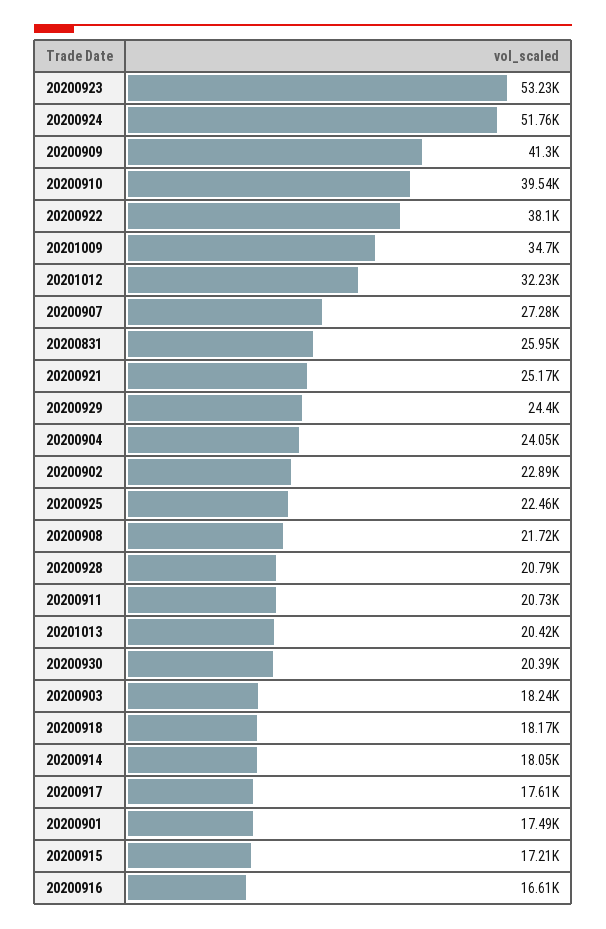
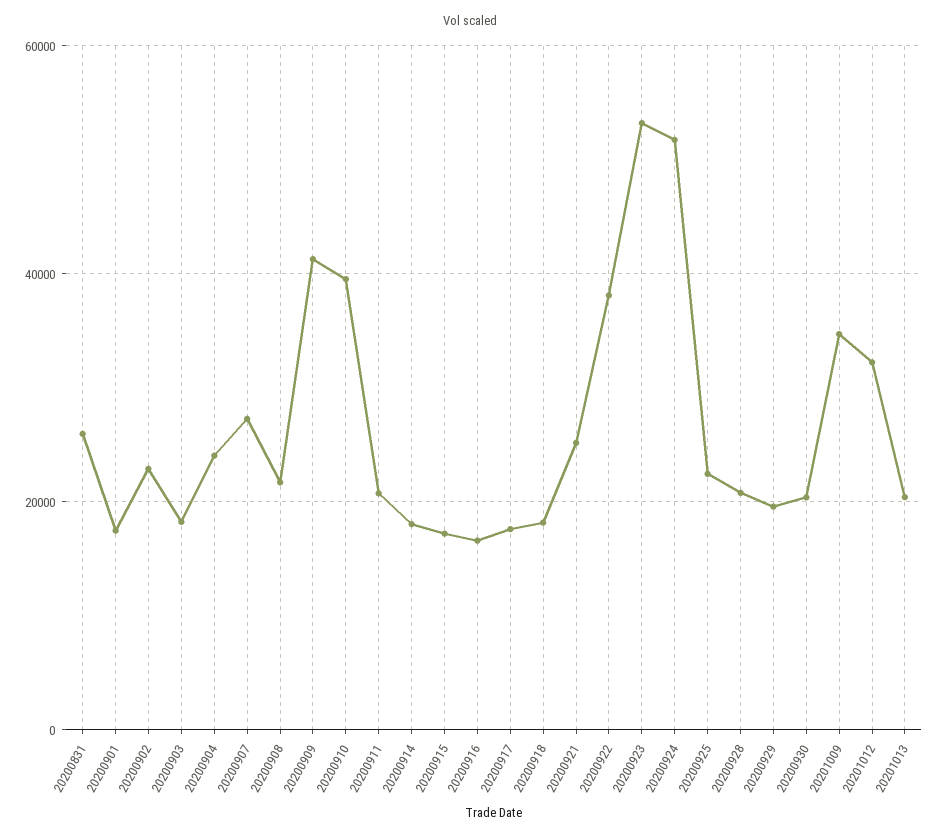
20200929: 24400 -> 20000

